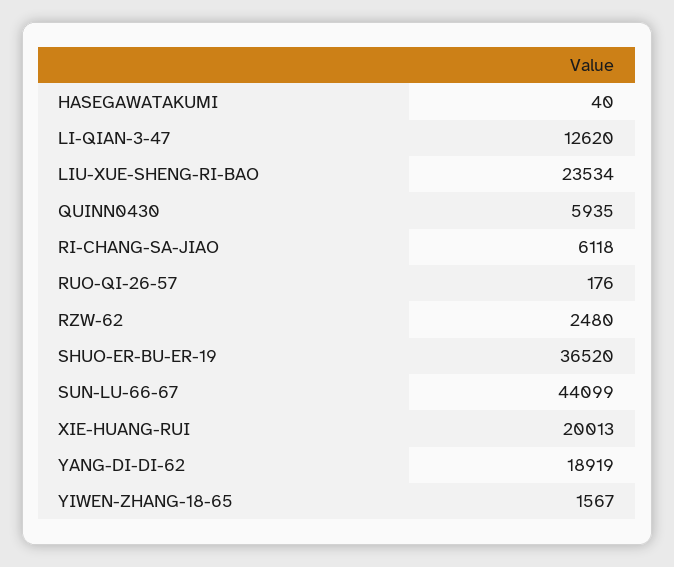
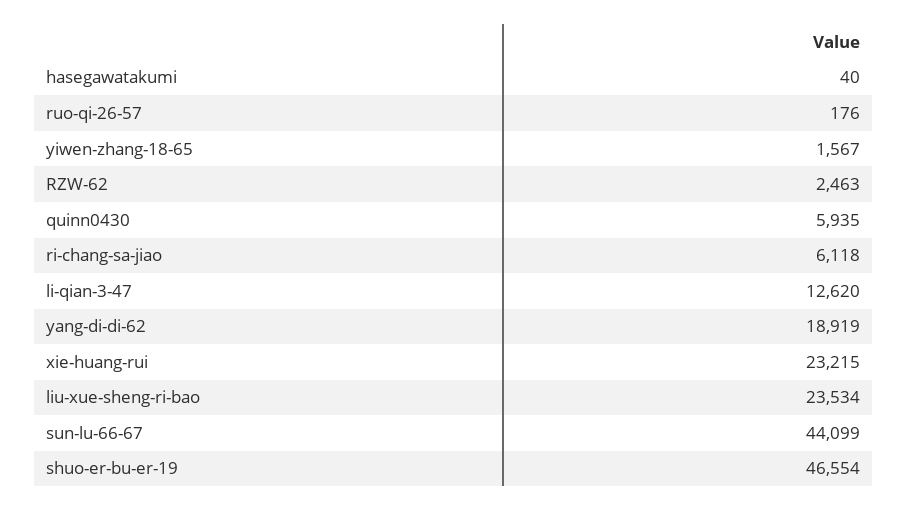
RZW-62: 2480 -> 2463
SHUO-ER-BU-ER-19: 36520 -> 46554
XIE-HUANG-RUI: 20013 -> 23215

